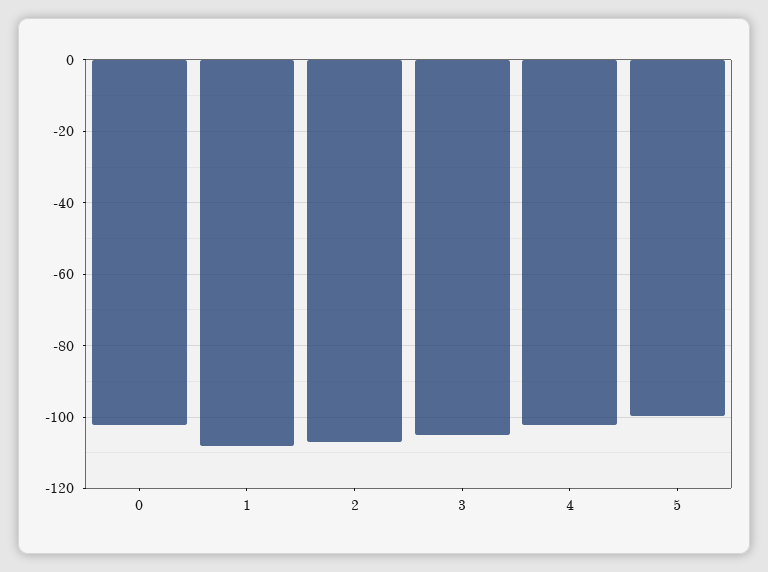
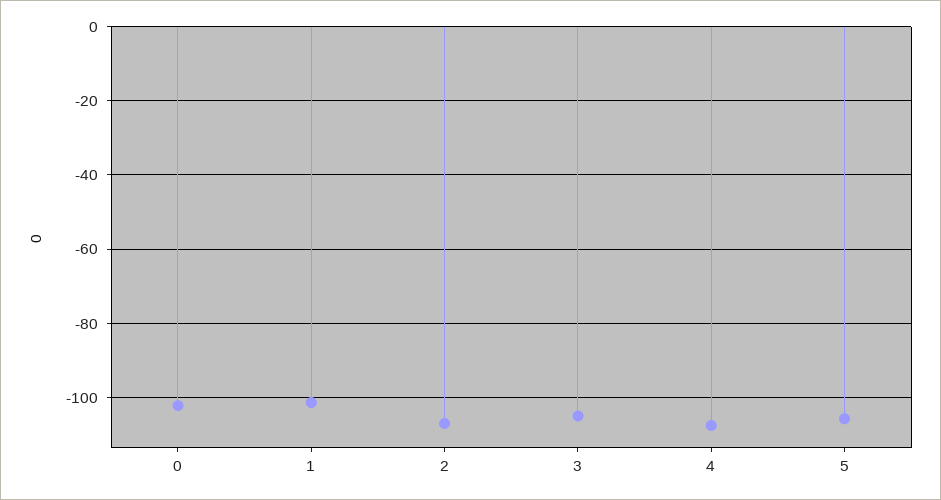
1: -108 -> -102
4: -102 -> -108
5: -100 -> -106

